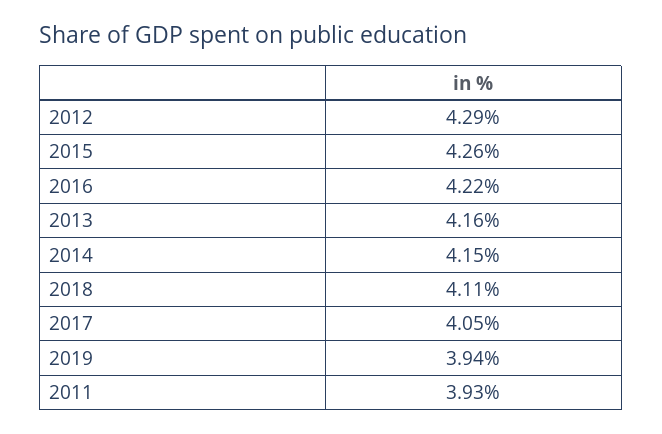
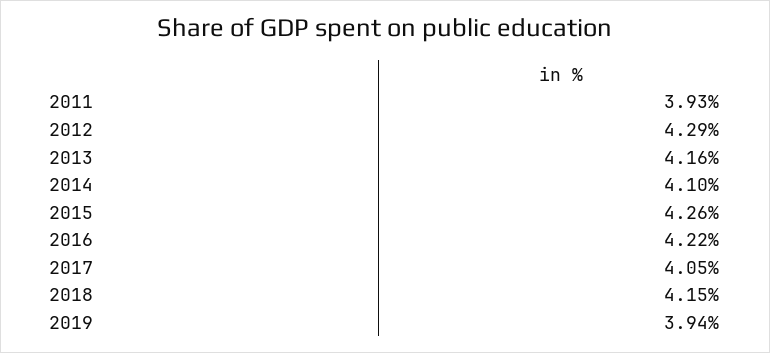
2014: 4.15 -> 4.1
2018: 4.11 -> 4.15

